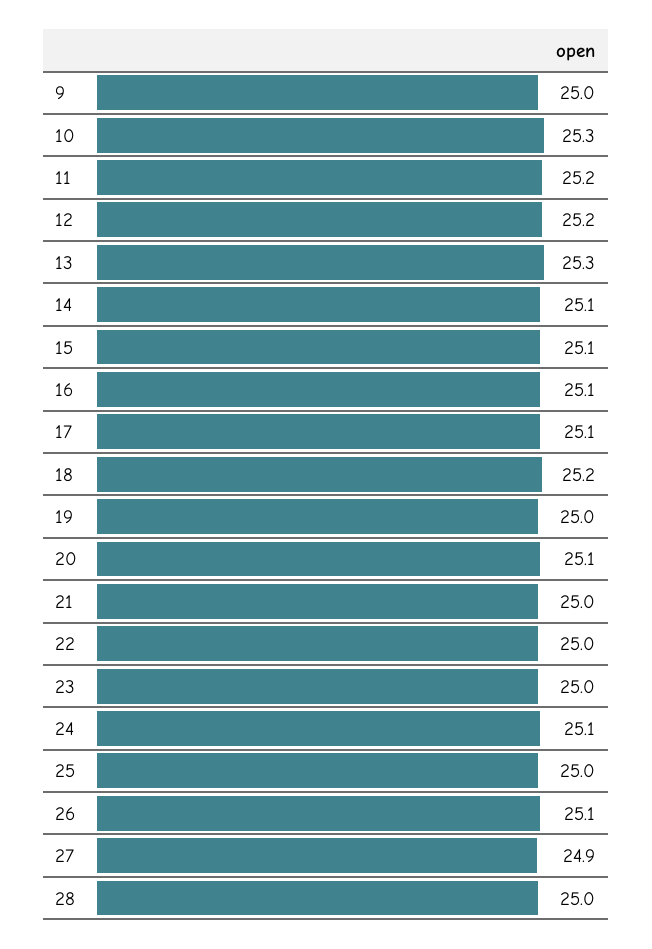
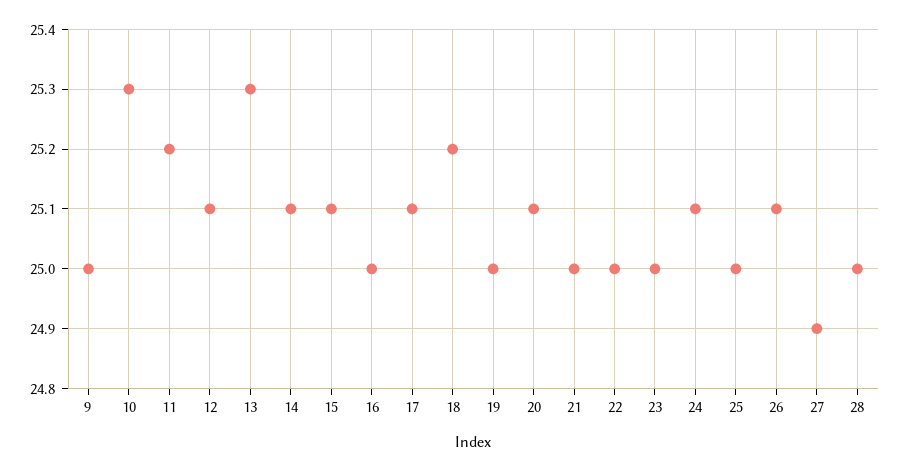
12: 25.2 -> 25.1
16: 25.1 -> 25

